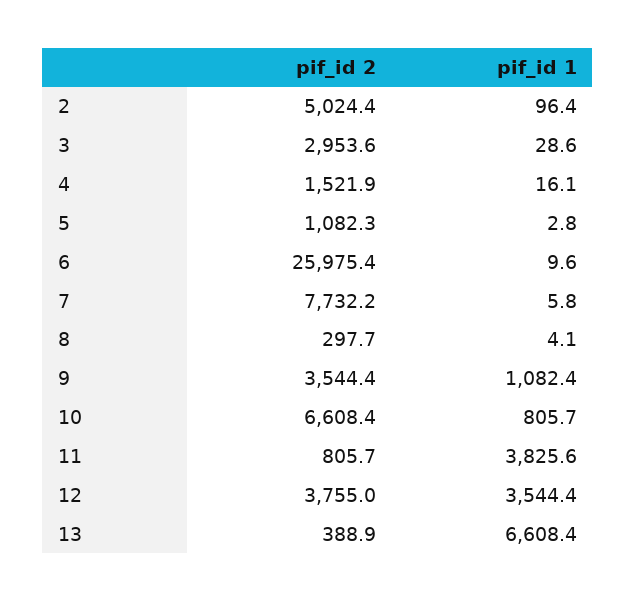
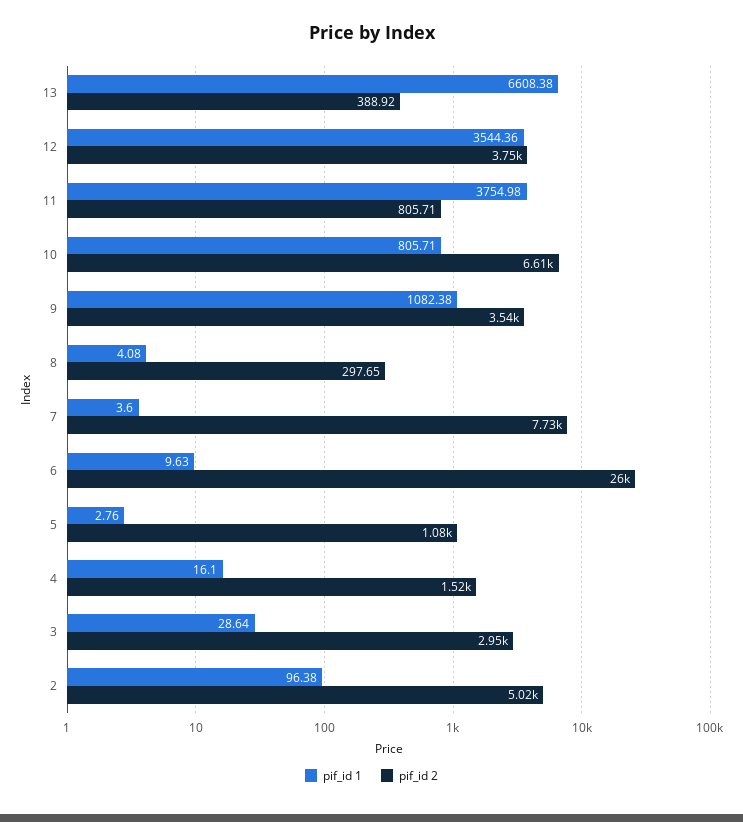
pif_id 1, 7: 5.8 -> 3.6
pif_id 1, 11: 3825.6 -> 3754.98

